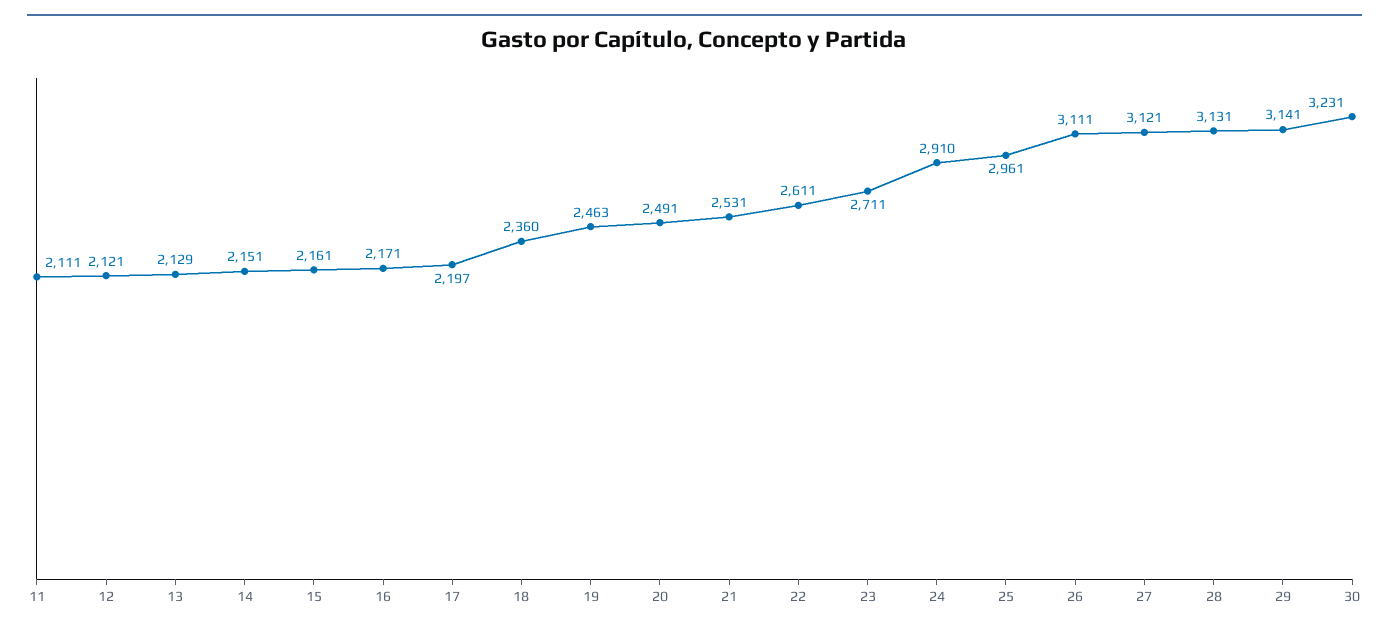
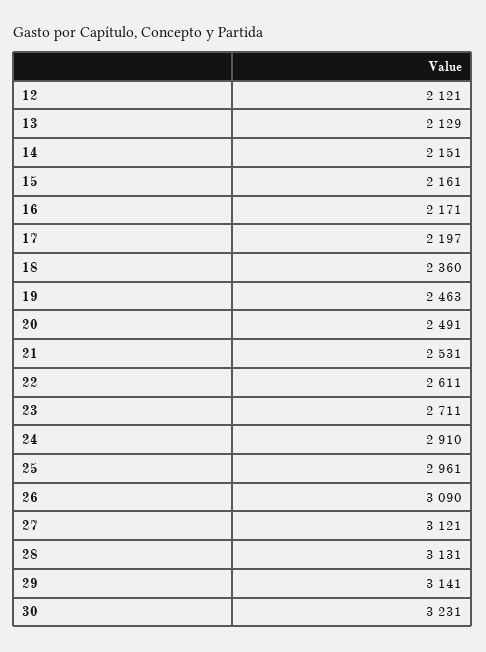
11: 2111 -> none
26: 3111 -> 3090

